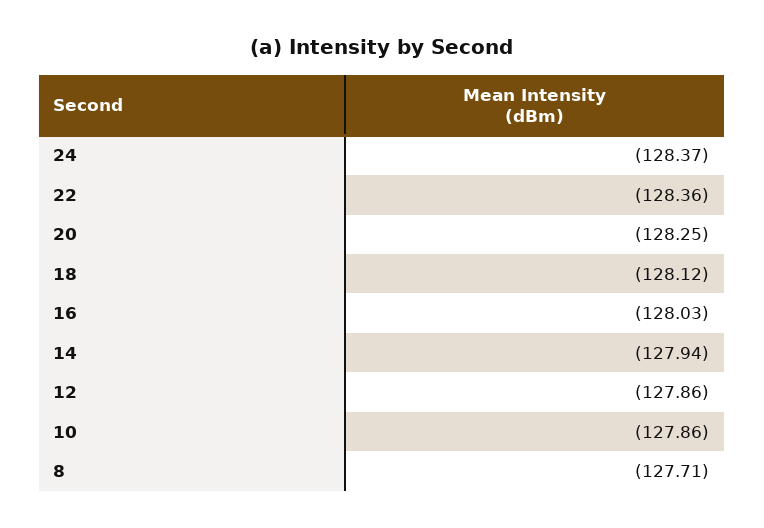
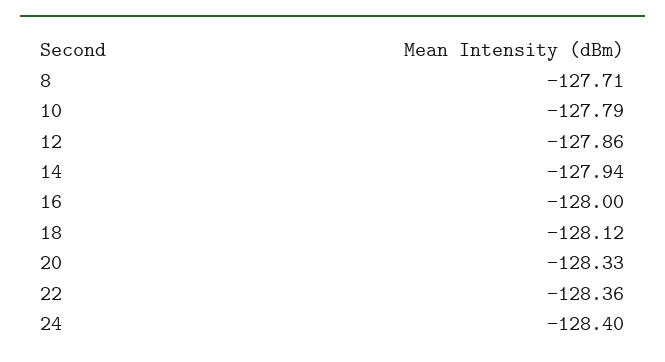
24: -128.37 -> -128.4
20: -128.25 -> -128.33
16: -128.03 -> -128
10: -127.86 -> -127.79

